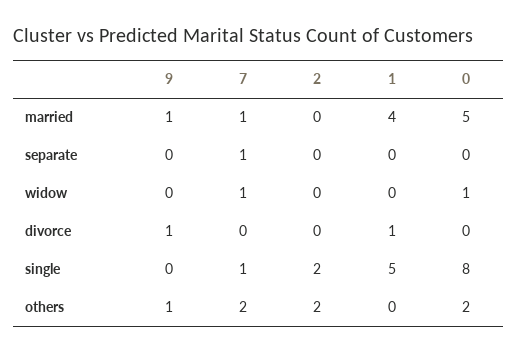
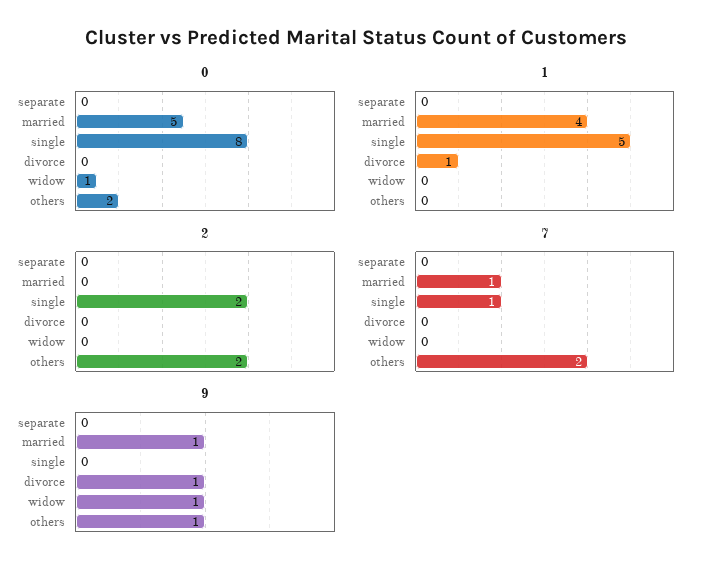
7, separate: 1 -> 0
9, widow: 0 -> 1
7, widow: 1 -> 0

